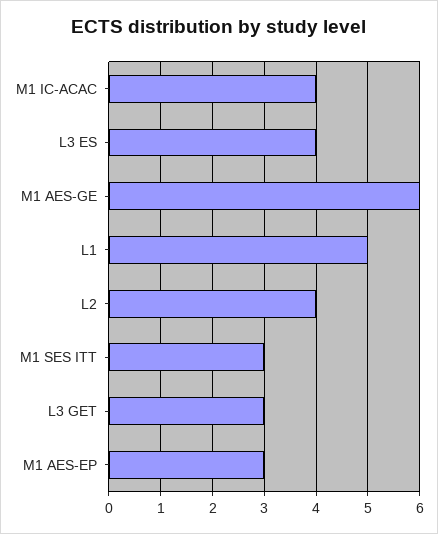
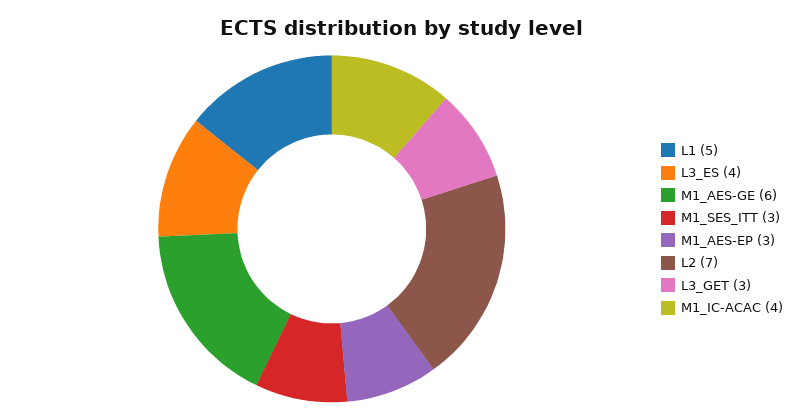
L2: 4 -> 7

